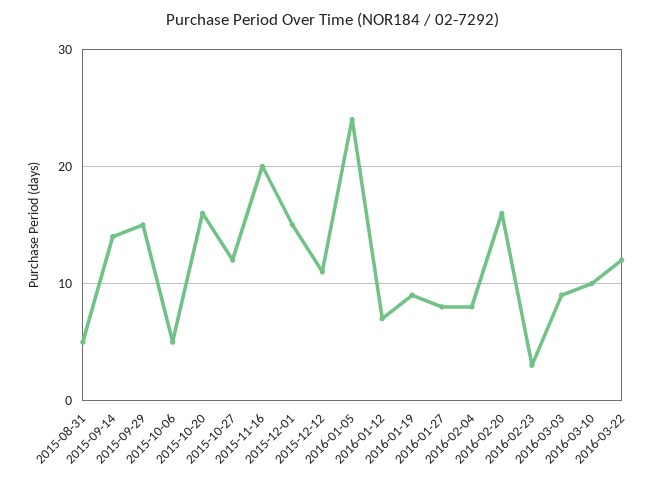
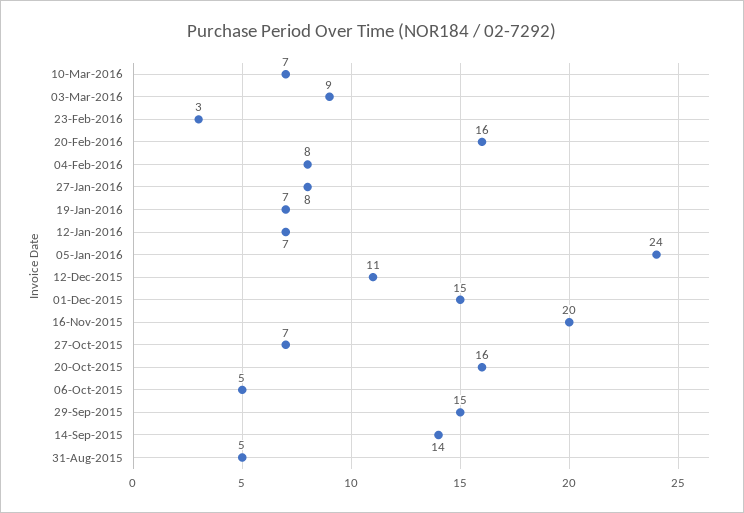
2015-10-27: 12 -> 7
2016-01-19: 9 -> 7
2016-03-10: 10 -> 7
2016-03-22: 12 -> none

